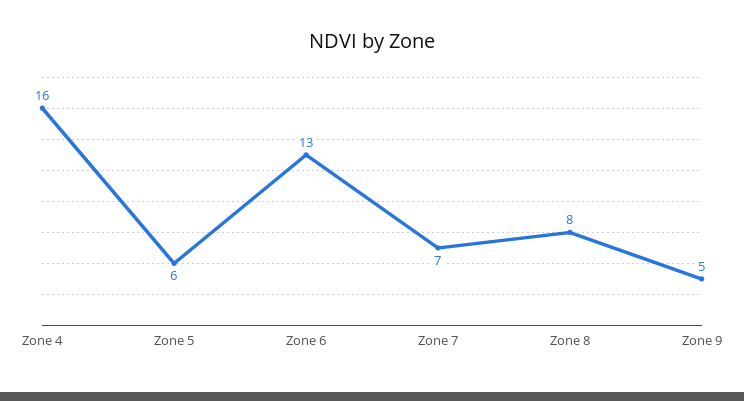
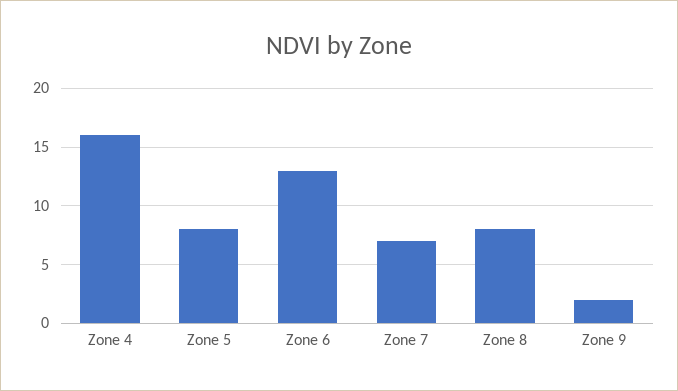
Zone 5: 6 -> 8
Zone 9: 5 -> 2

